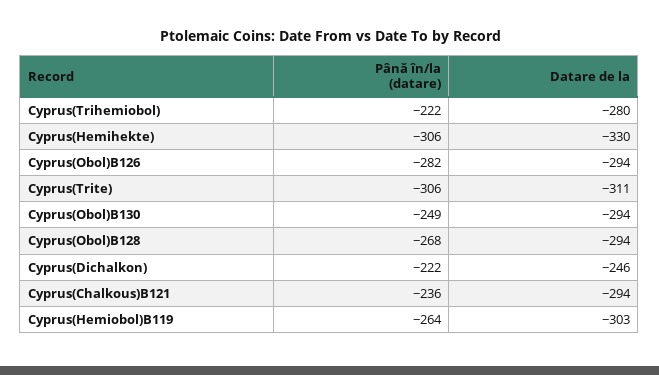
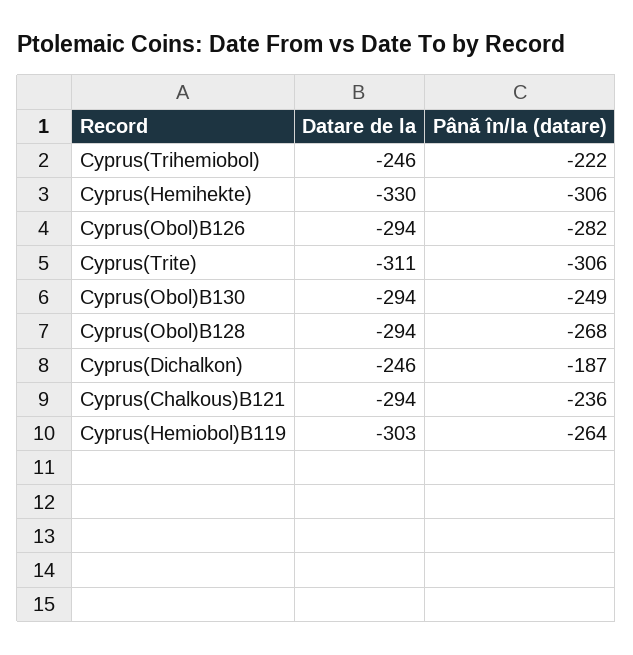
Datare de la, Cyprus(Trihemiobol): -280 -> -246
Până în/la (datare), Cyprus(Dichalkon): -222 -> -187

